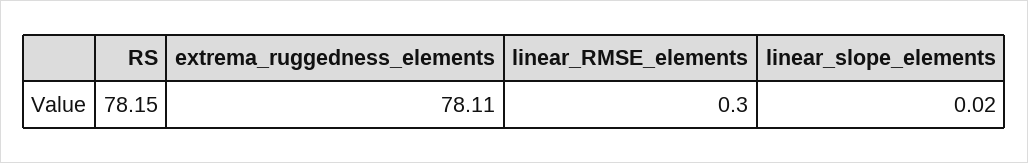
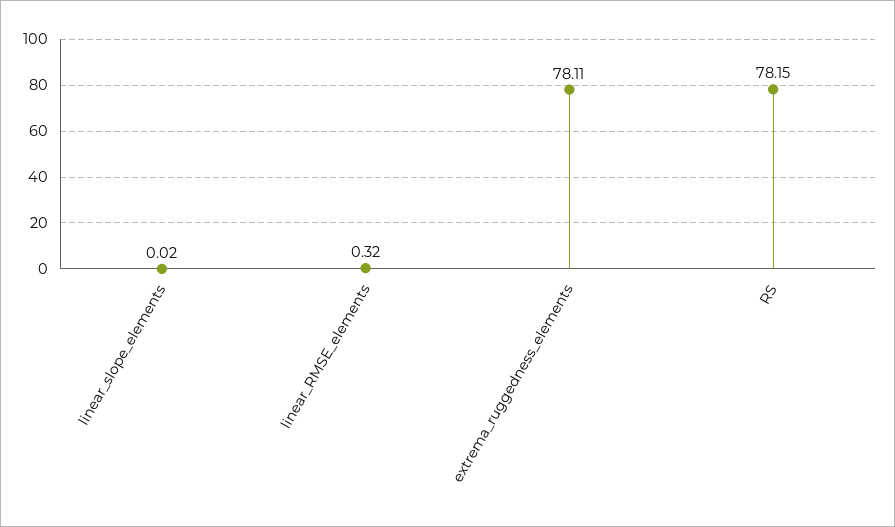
linear_RMSE_elements: 0.3 -> 0.32

